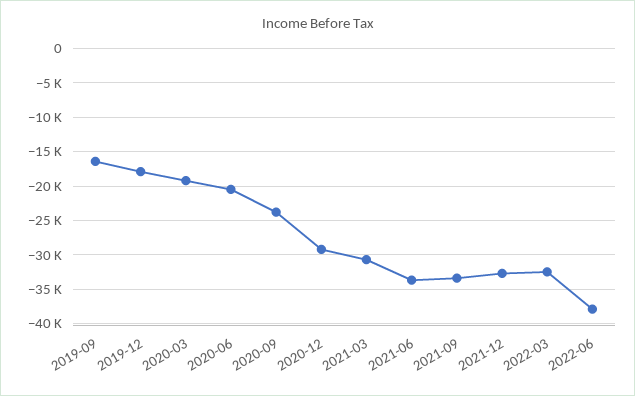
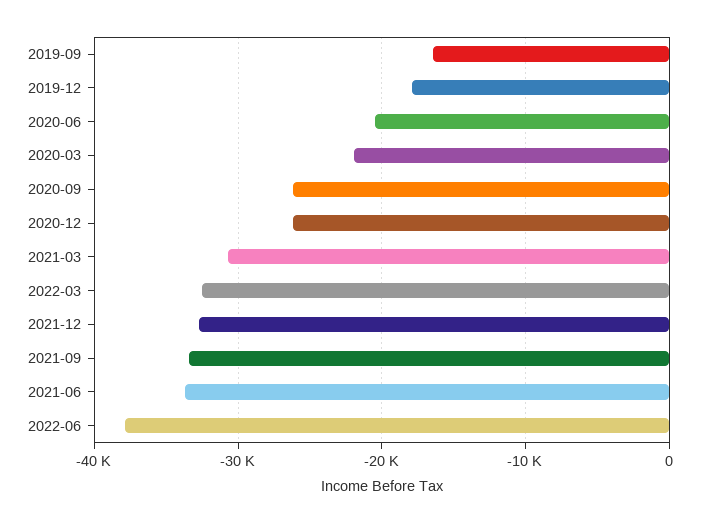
2020-03: -19000 -> -22000
2020-09: -24000 -> -26000
2020-12: -29000 -> -26000

